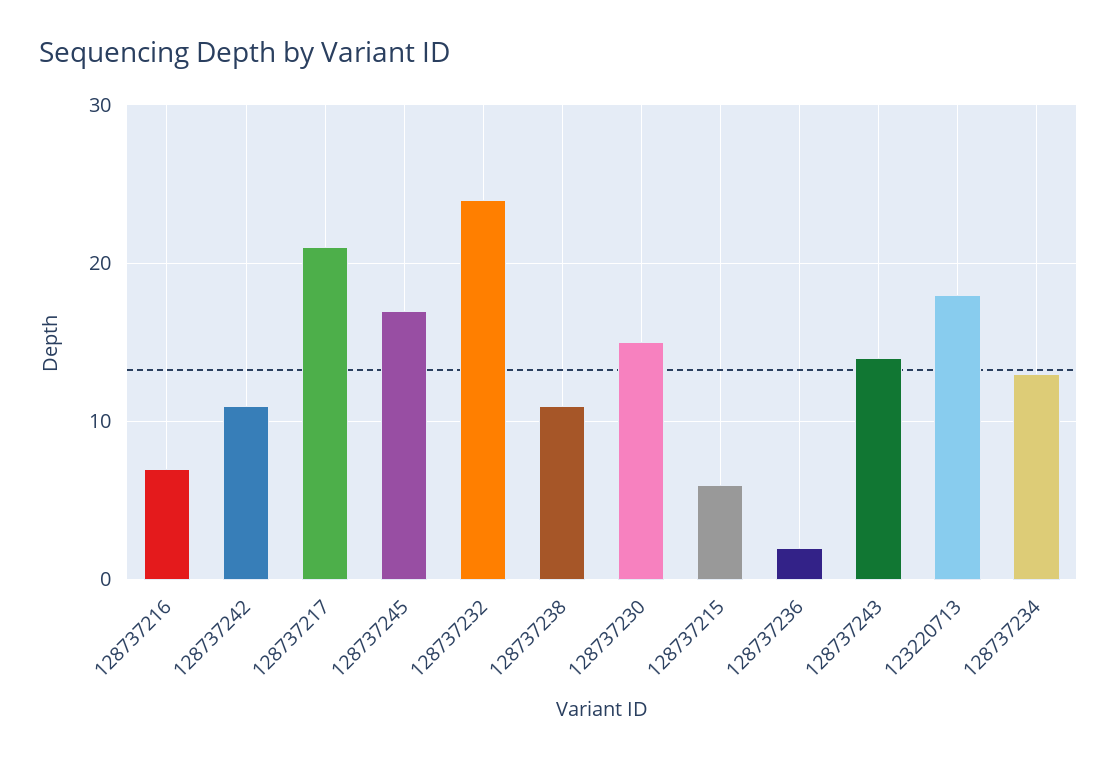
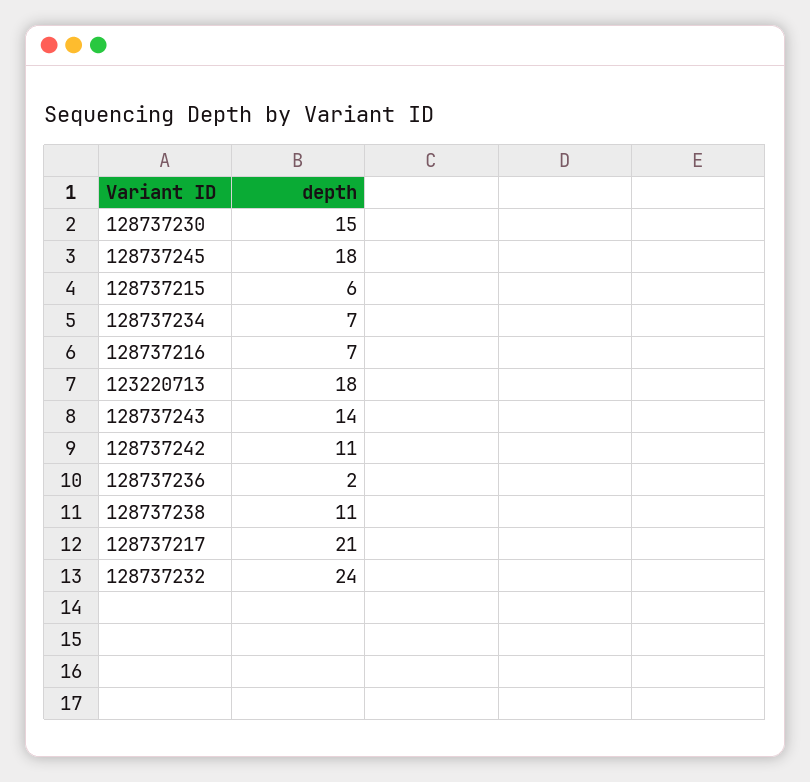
128737245: 17 -> 18
128737234: 13 -> 7

